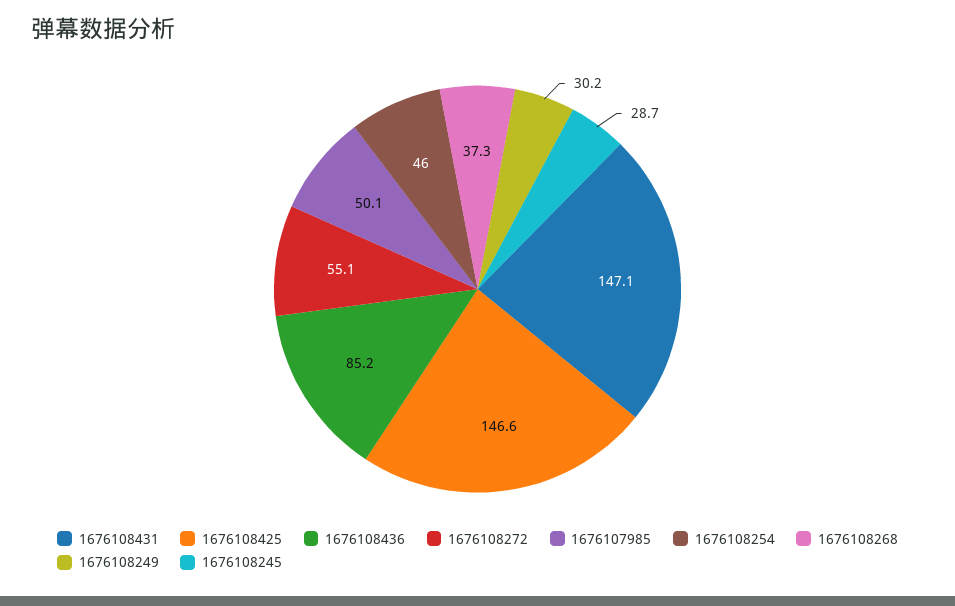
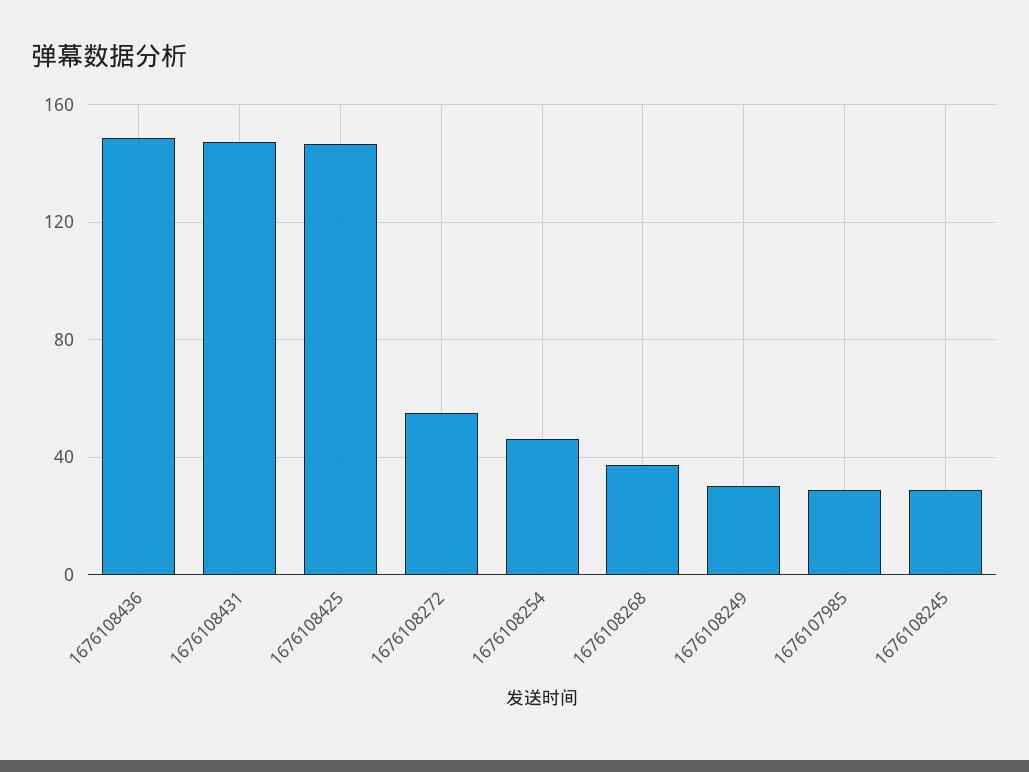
1676108436: 85.2 -> 150
1676107985: 50.1 -> 30

